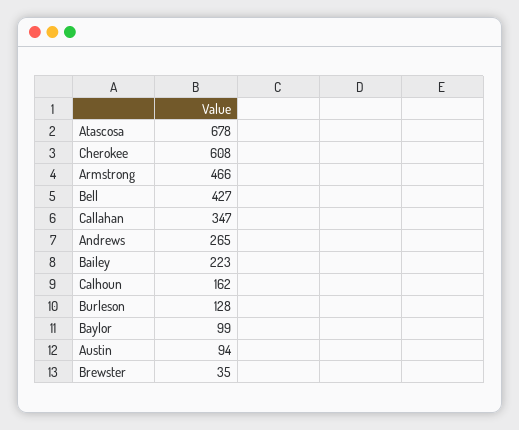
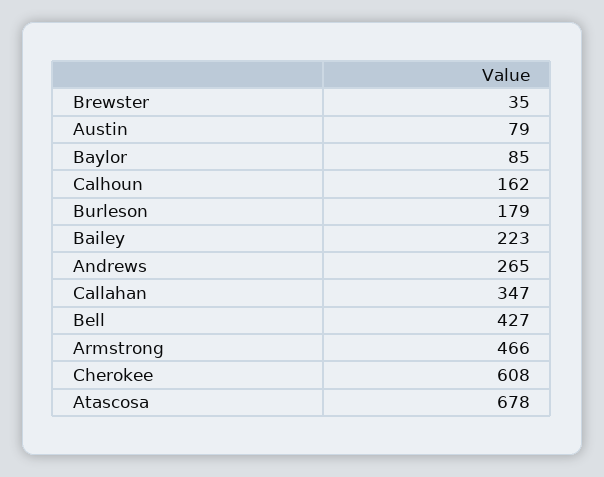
Burleson: 128 -> 179
Baylor: 99 -> 85
Austin: 94 -> 79

